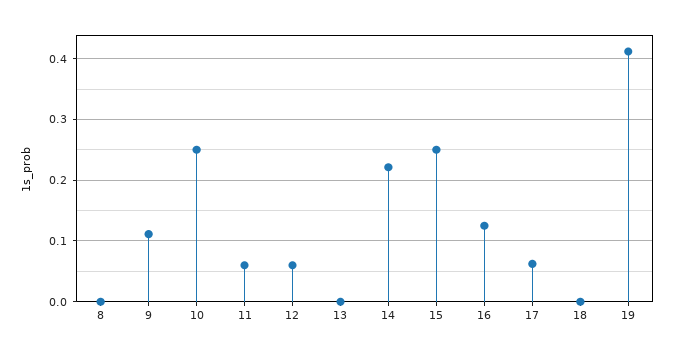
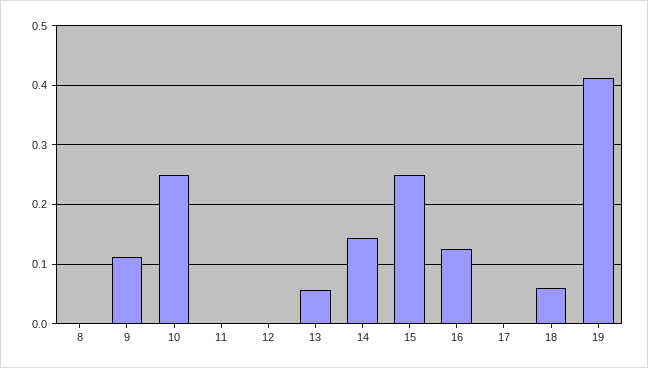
11: 0.06 -> 0
12: 0.06 -> 0
13: 0 -> 0.06
14: 0.22 -> 0.14
17: 0.06 -> 0
18: 0 -> 0.06

